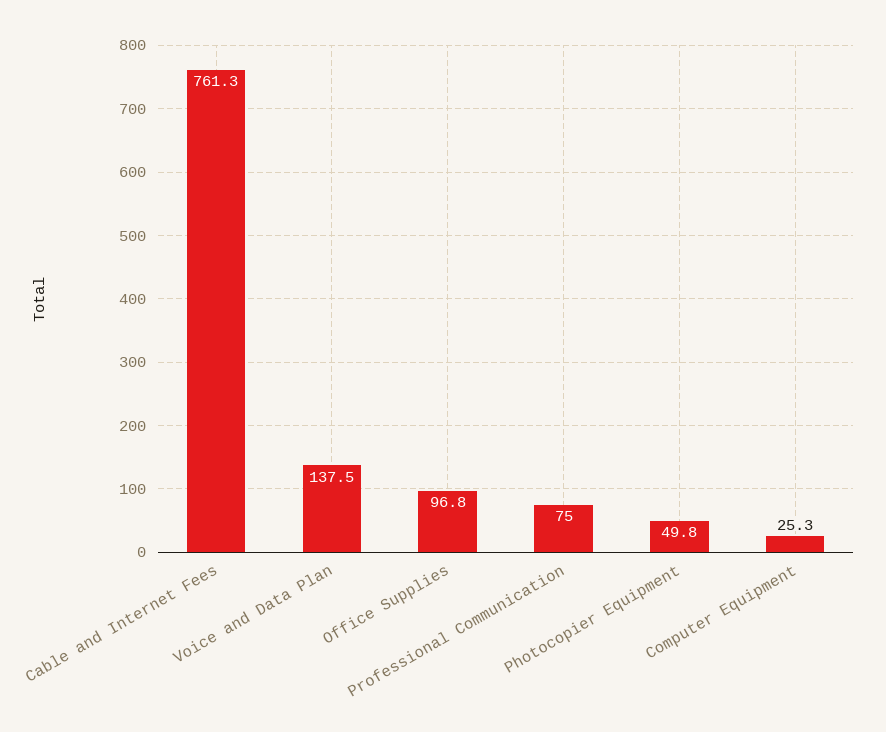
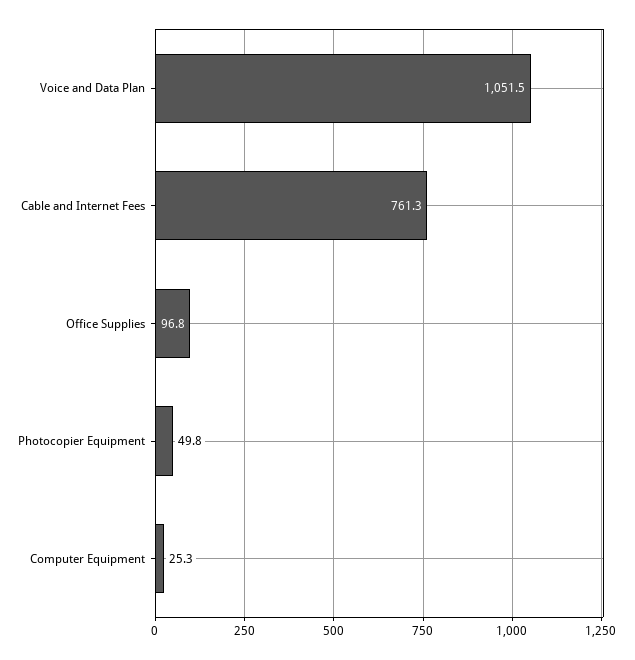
Voice and Data Plan: 137.5 -> 1051.5
Professional Communication: 75 -> none

